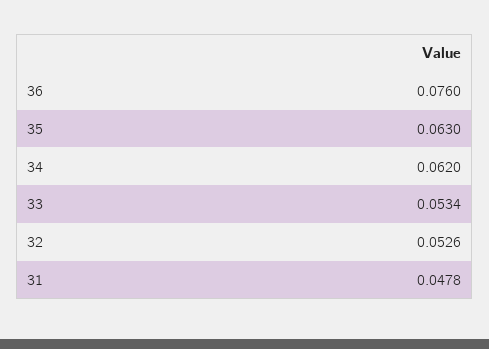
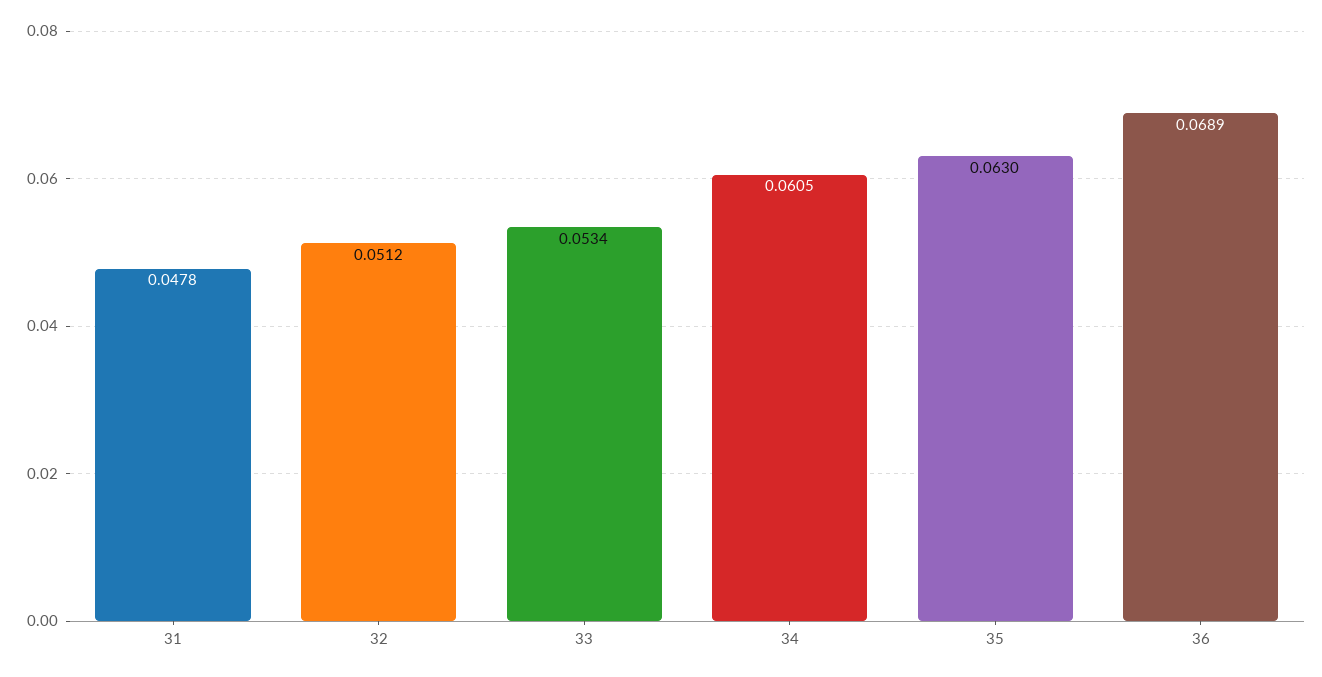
36: 0.076 -> 0.0689
34: 0.062 -> 0.0605
32: 0.0526 -> 0.0512

